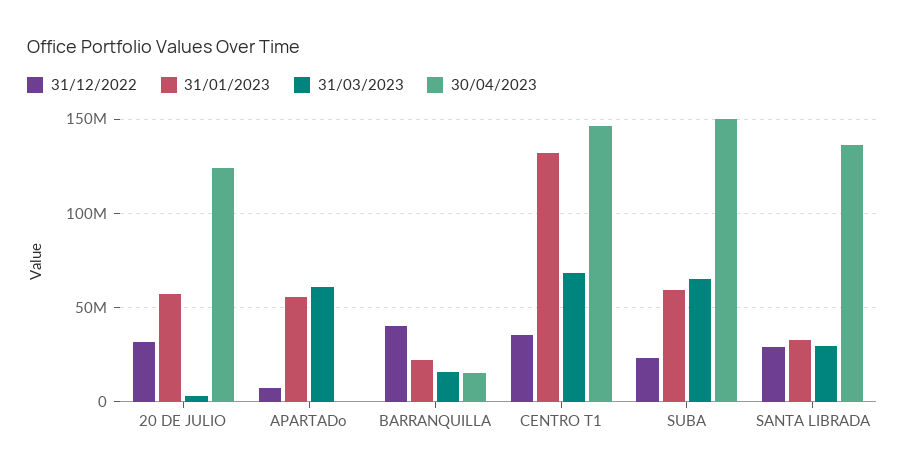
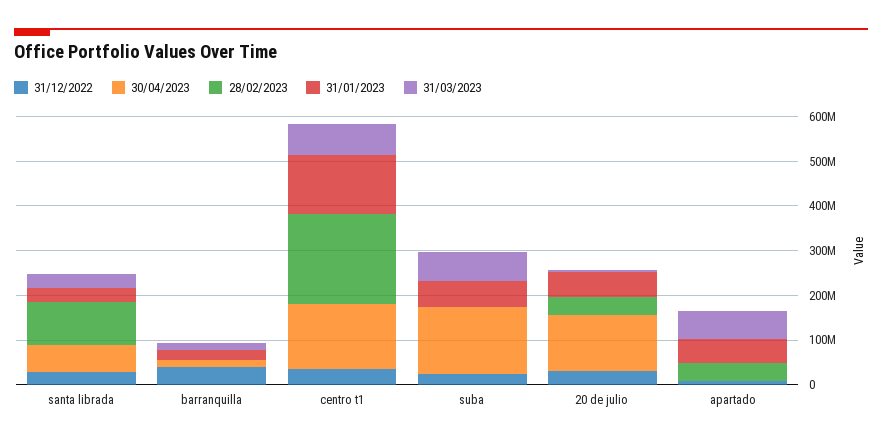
30/04/2023, SANTA LIBRADA: 135000000 -> 60000000
28/02/2023, SANTA LIBRADA: none -> 100000000
28/02/2023, BARRANQUILLA: none -> 0
28/02/2023, CENTRO T1: none -> 200000000
28/02/2023, SUBA: none -> 0
28/02/2023, 20 DE JULIO: none -> 40000000
28/02/2023, APARTADo: none -> 40000000

